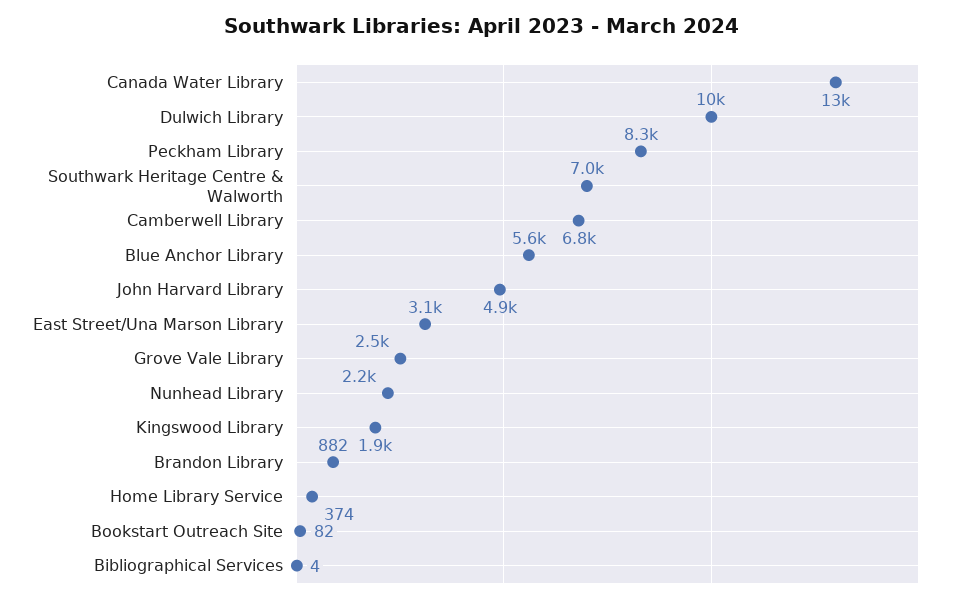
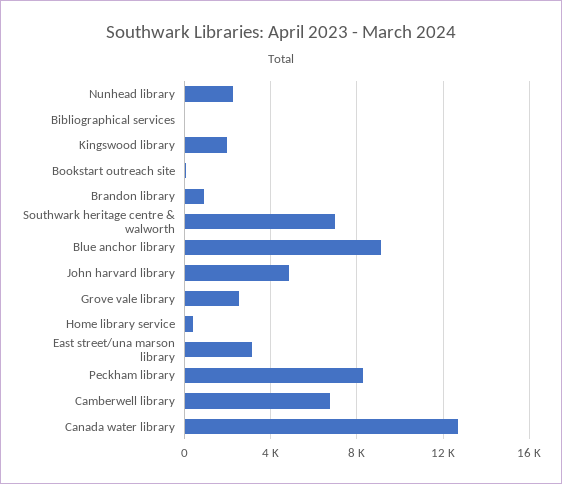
Dulwich Library: 10000 -> none
Blue Anchor Library: 5600 -> 9000

